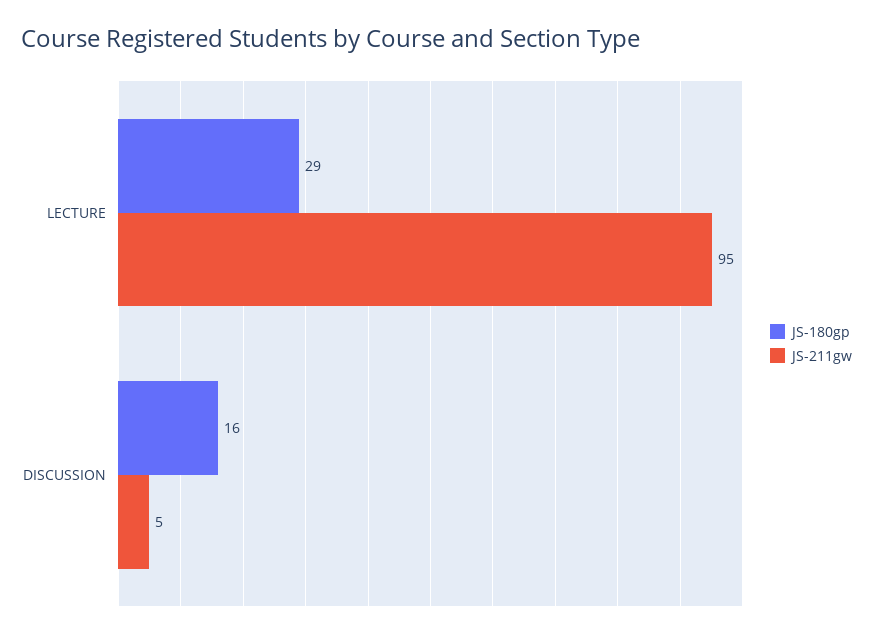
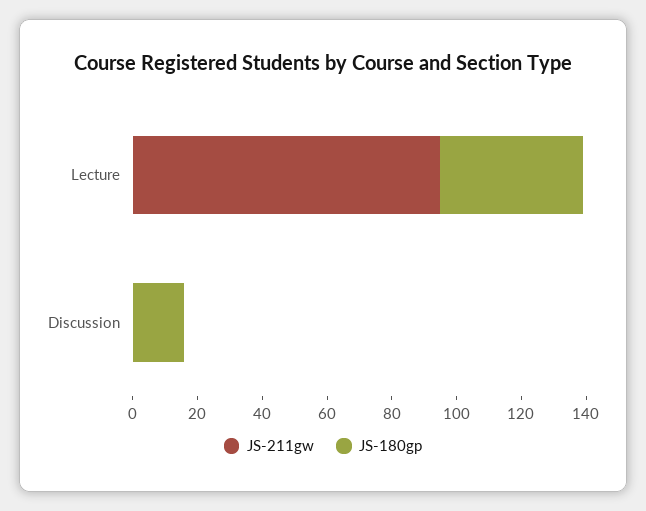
JS-180gp, LECTURE: 29 -> 45
JS-211gw, DISCUSSION: 5 -> 0

